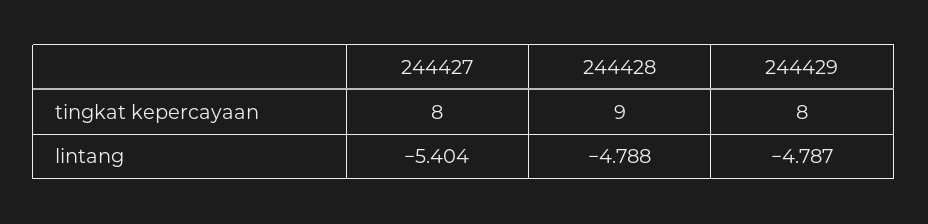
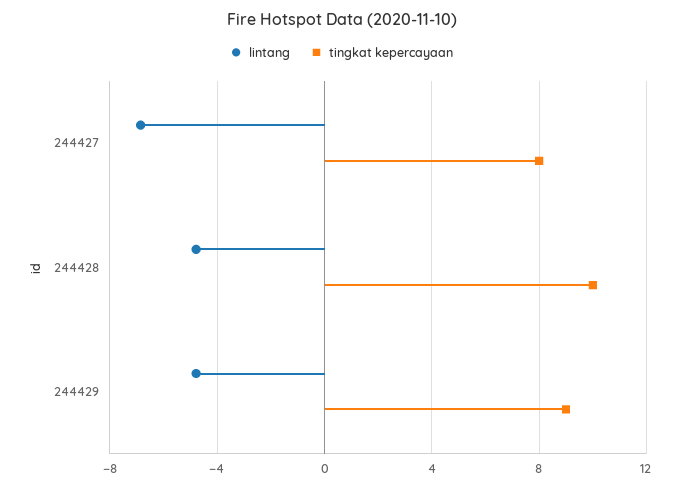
tingkat kepercayaan, 244428: 9 -> 10
tingkat kepercayaan, 244429: 8 -> 9
lintang, 244427: -5.404 -> -7

